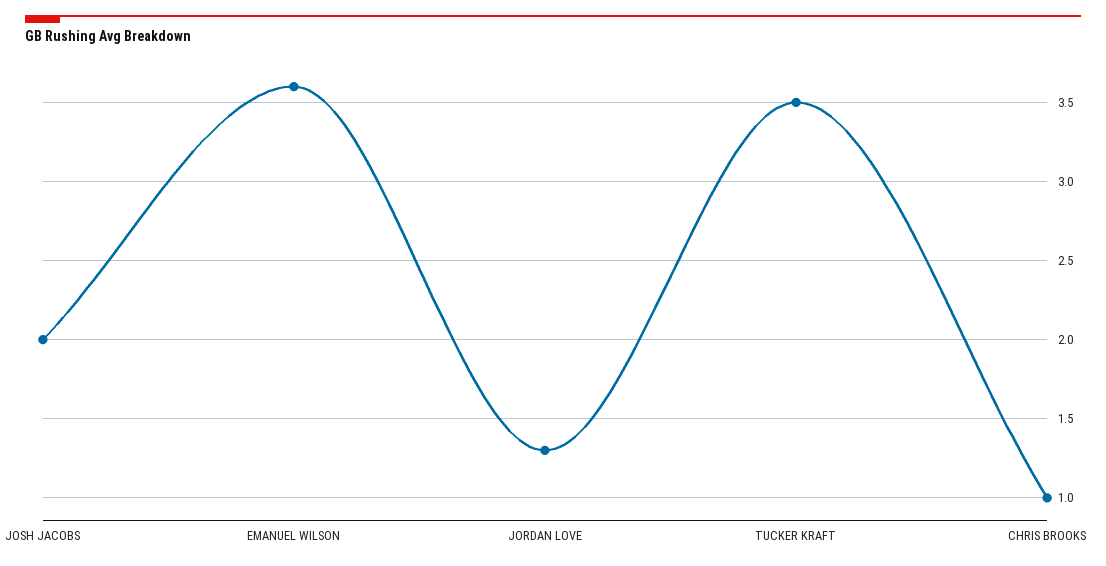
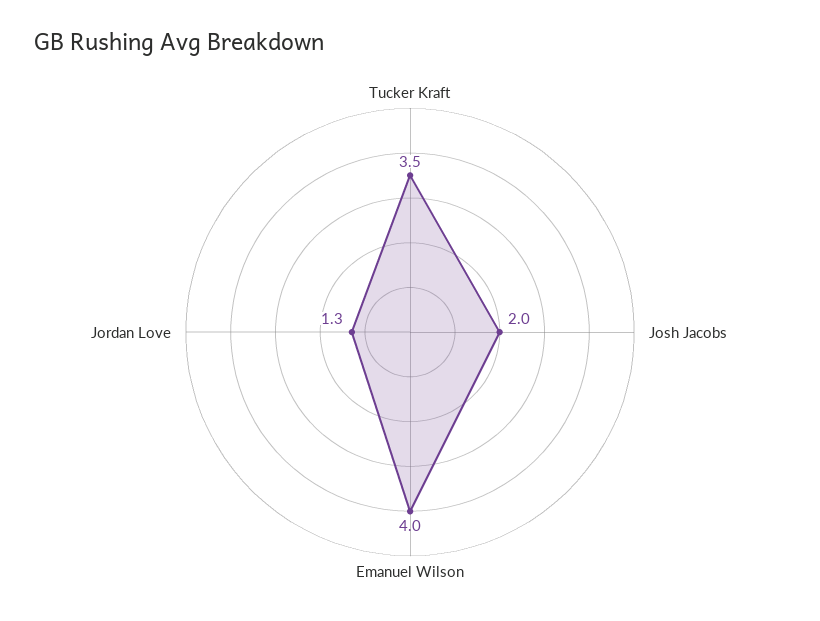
EMANUEL WILSON: 3.6 -> 4
CHRIS BROOKS: 1 -> none

